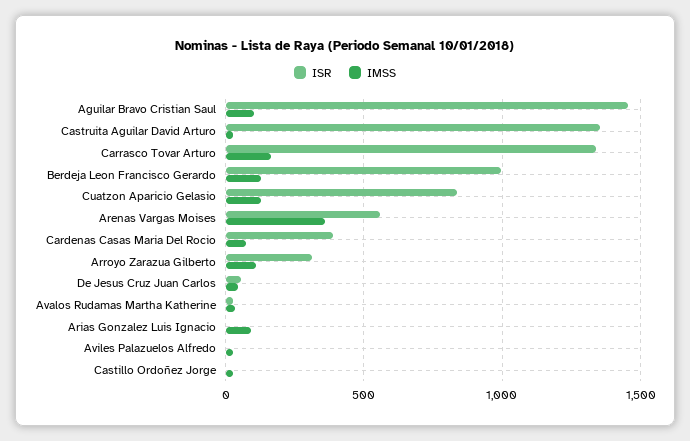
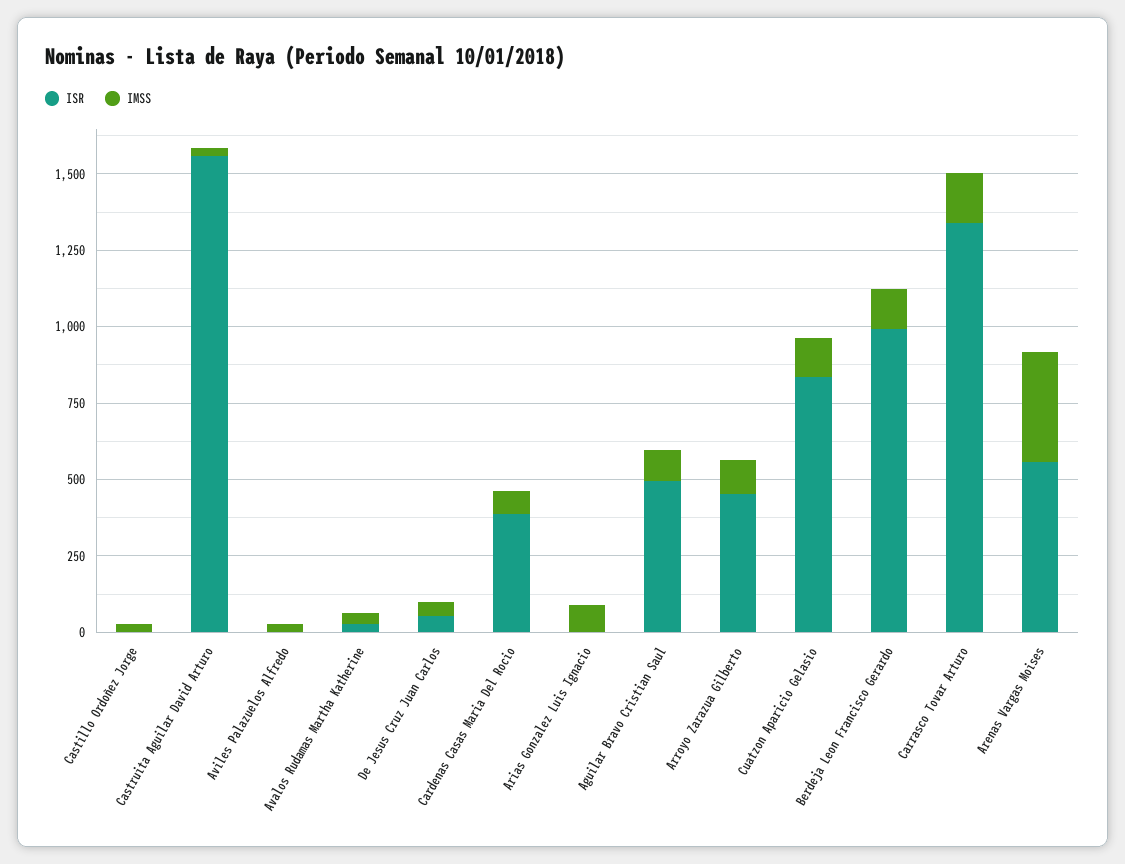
ISR, Aguilar Bravo Cristian Saul: 1450 -> 500
ISR, Castruita Aguilar David Arturo: 1350 -> 1550
ISR, Arroyo Zarazua Gilberto: 300 -> 450

